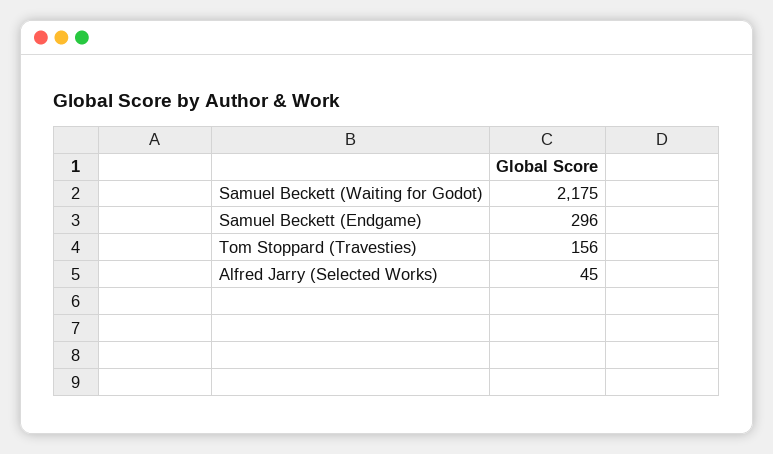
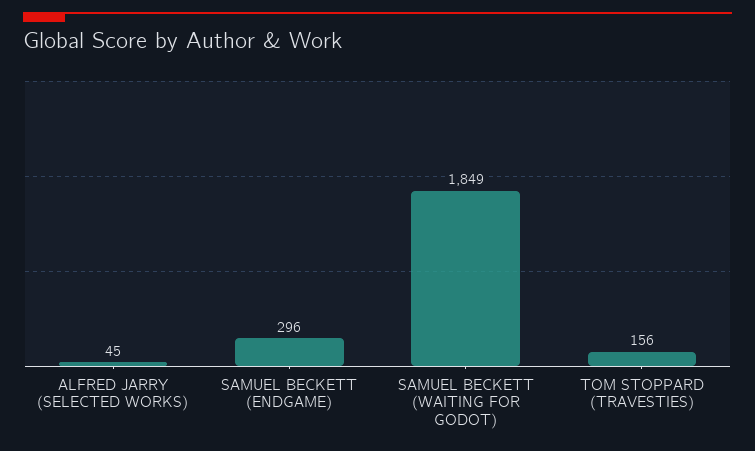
Samuel Beckett (Waiting for Godot): 2175 -> 1849

